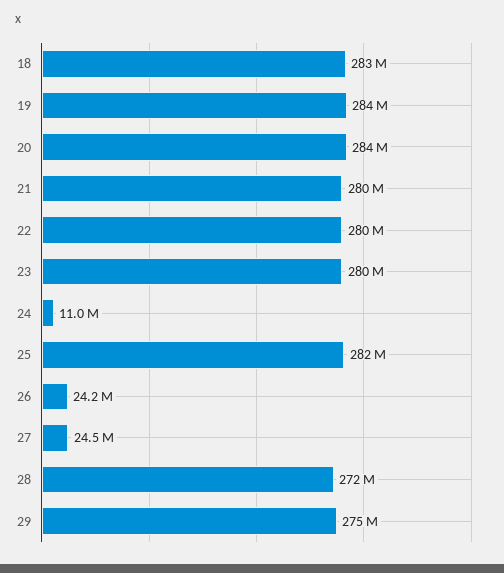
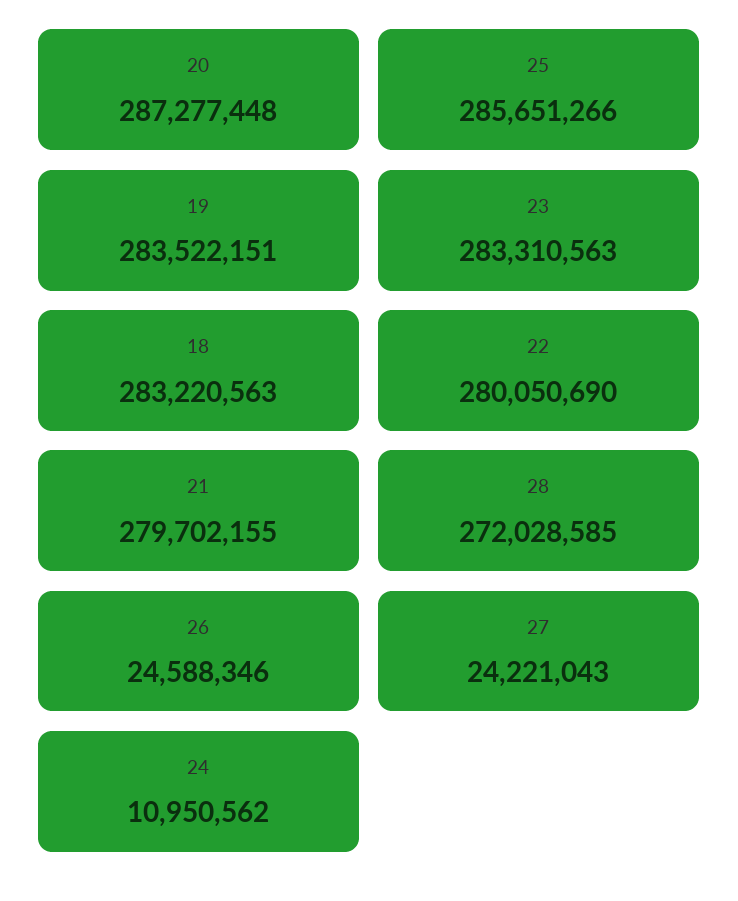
20: 284000000 -> 287277448
23: 280000000 -> 283310563
25: 282000000 -> 285651266
26: 24200000 -> 24588346
27: 24500000 -> 24221043
29: 275000000 -> none

